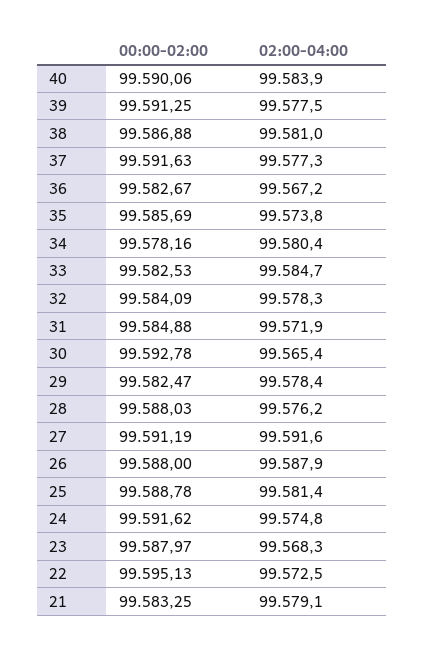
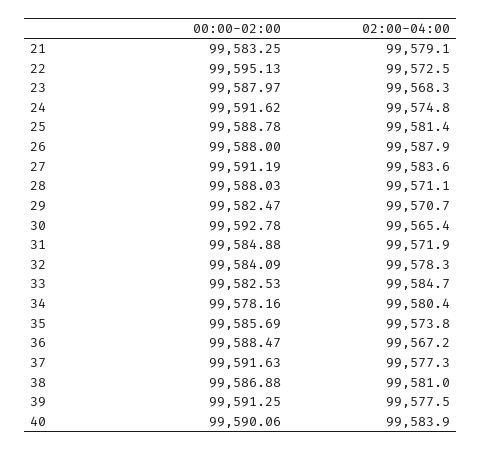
00:00-02:00, 36: 99582.67 -> 99588.47
02:00-04:00, 29: 99578.4 -> 99570.7
02:00-04:00, 28: 99576.2 -> 99571.1
02:00-04:00, 27: 99591.6 -> 99583.6

